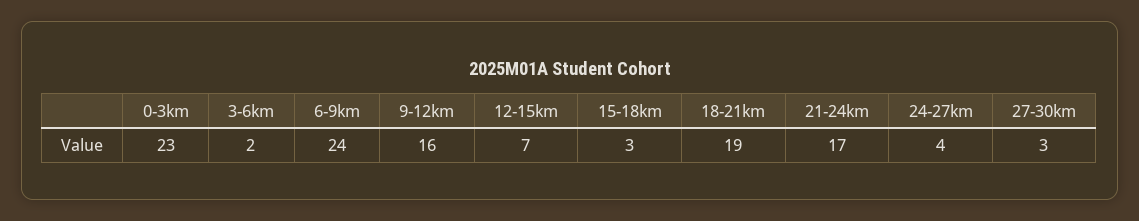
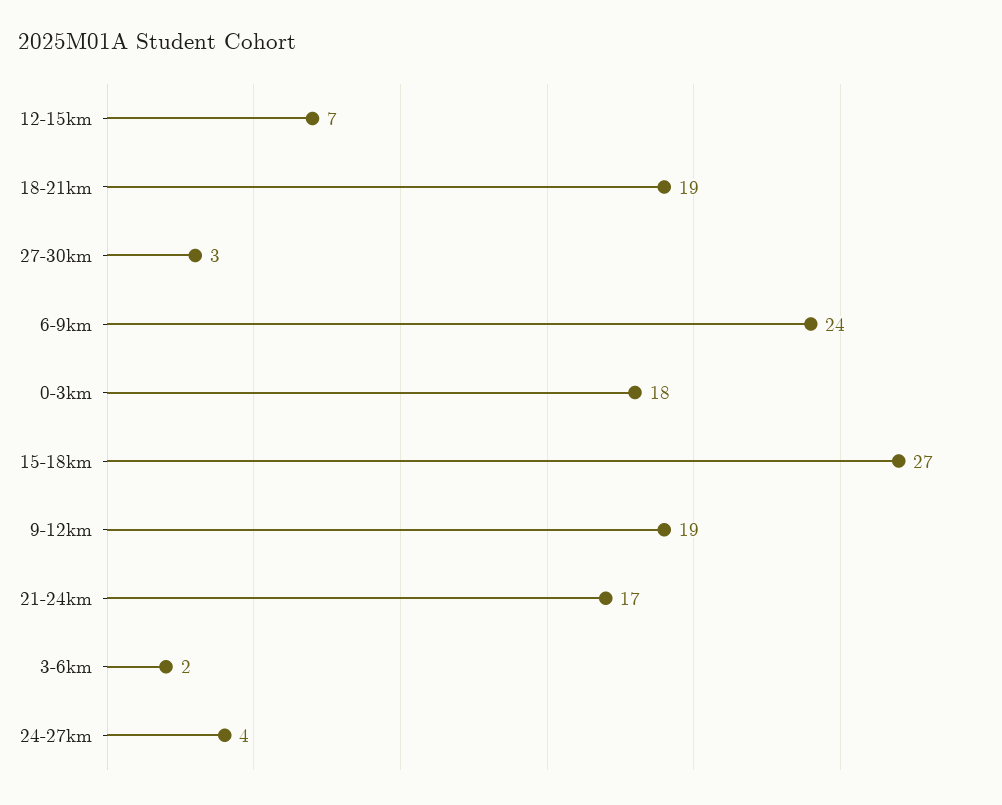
0-3km: 23 -> 18
9-12km: 16 -> 19
15-18km: 3 -> 27

